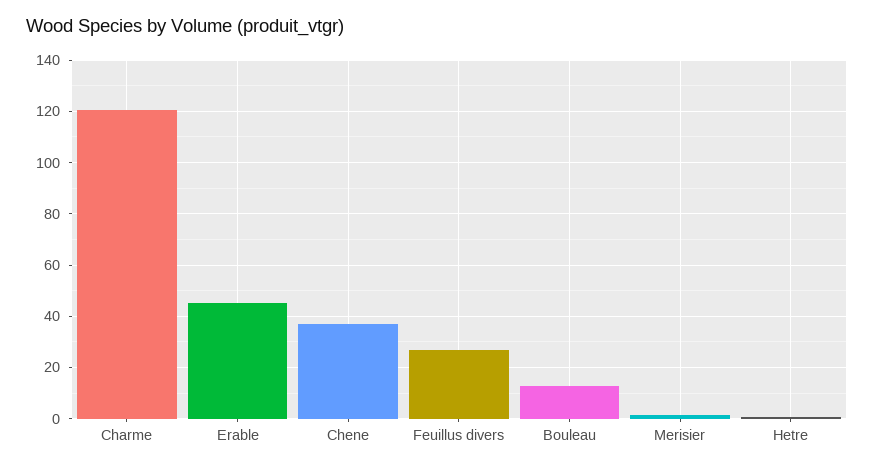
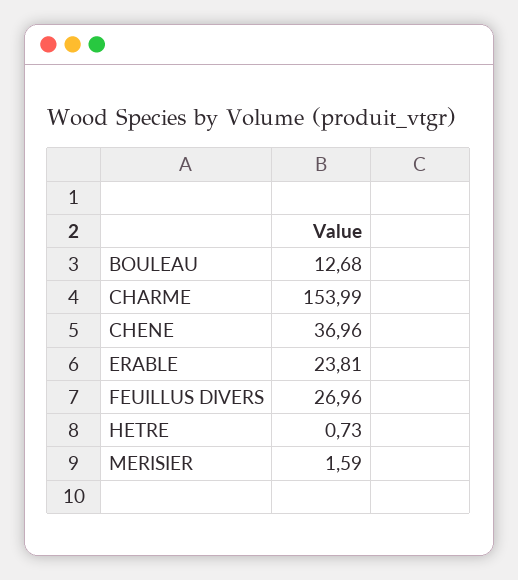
Charme: 120 -> 153.99
Erable: 45 -> 23.81

